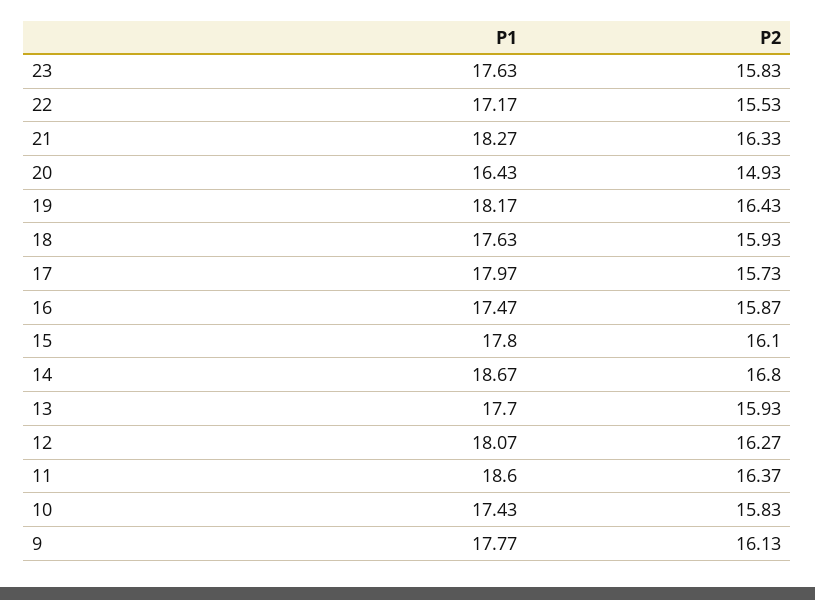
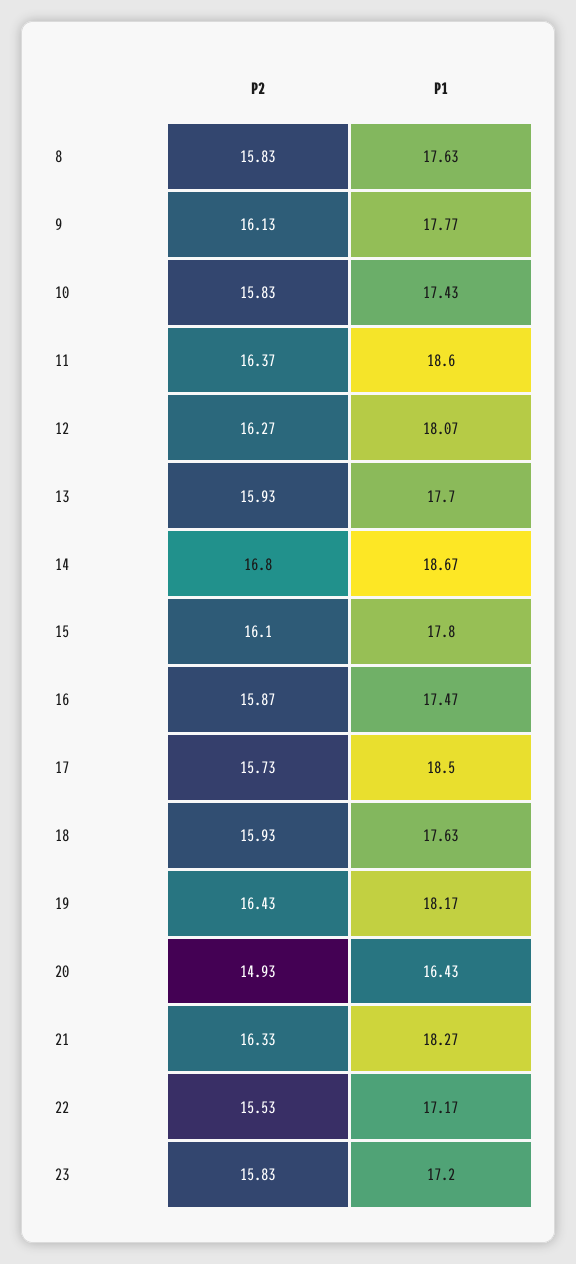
P1, 23: 17.63 -> 17.2
P1, 17: 17.97 -> 18.5
P2, 8: none -> 15.83
P1, 8: none -> 17.63

